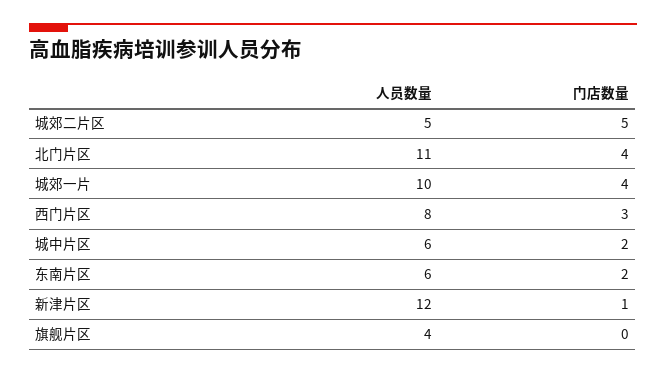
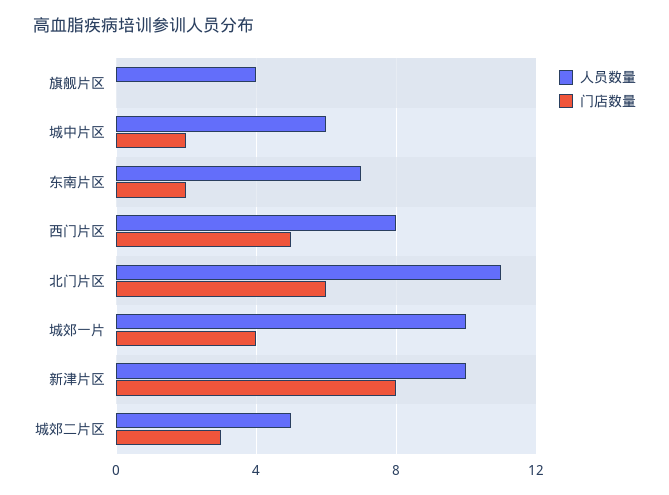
门店数量, 城郊二片区: 5 -> 3
门店数量, 北门片区: 4 -> 6
门店数量, 西门片区: 3 -> 5
人员数量, 东南片区: 6 -> 7
人员数量, 新津片区: 12 -> 10
门店数量, 新津片区: 1 -> 8

